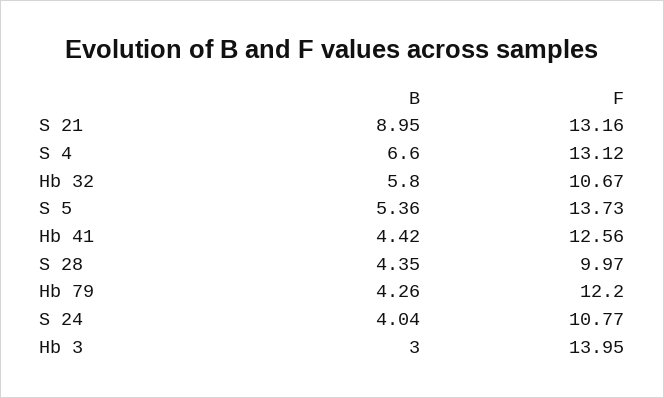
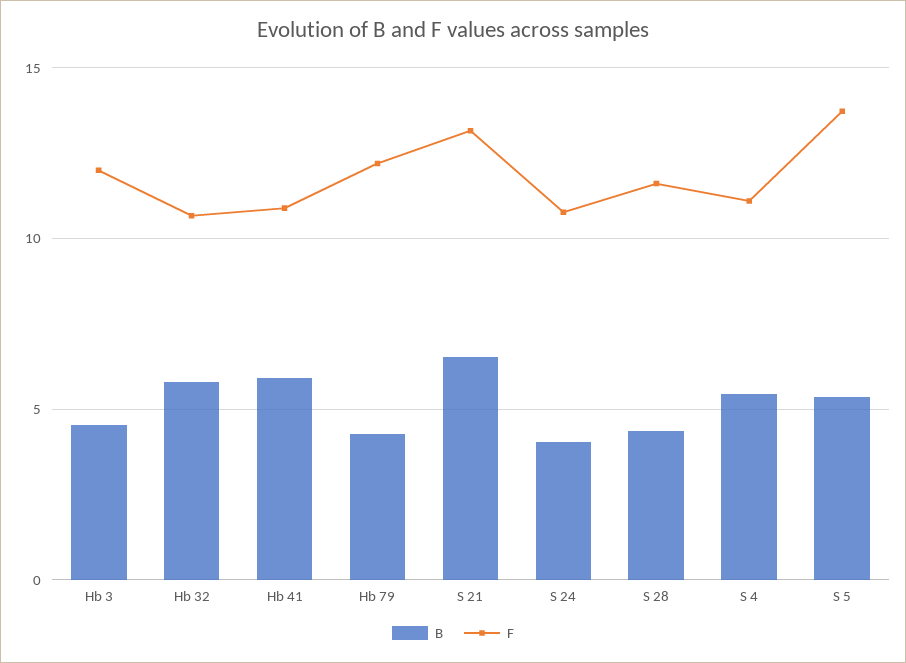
B, S 21: 8.95 -> 6.5
B, S 4: 6.6 -> 5.5
F, S 4: 13.12 -> 11
B, Hb 41: 4.42 -> 6
F, Hb 41: 12.56 -> 11
F, S 28: 9.97 -> 11.5
B, Hb 3: 3 -> 4.5
F, Hb 3: 13.95 -> 12

